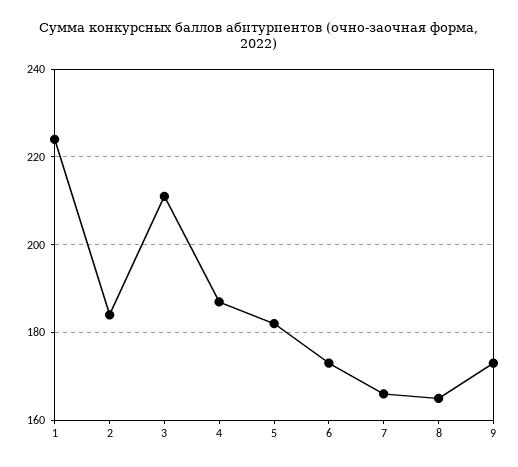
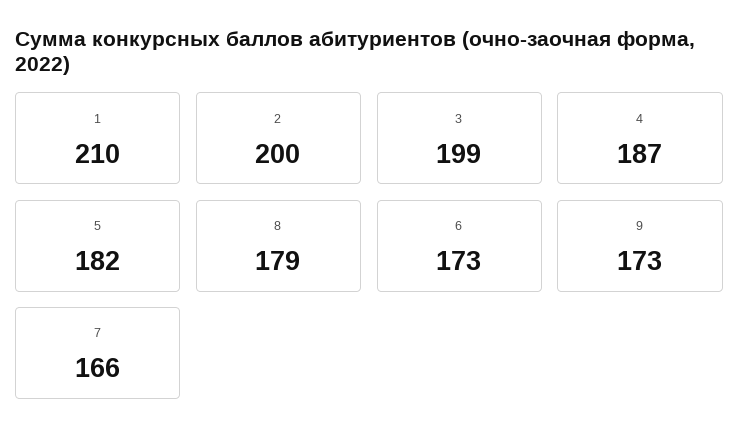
1: 225 -> 210
2: 185 -> 200
3: 210 -> 199
8: 165 -> 179

